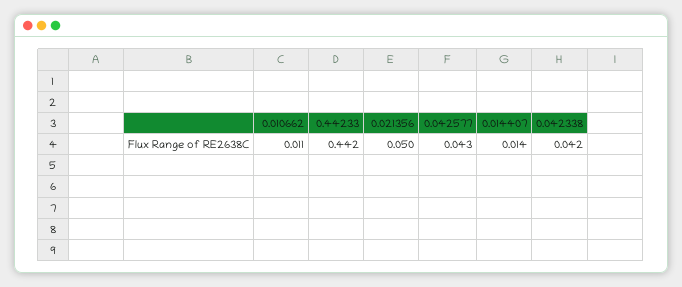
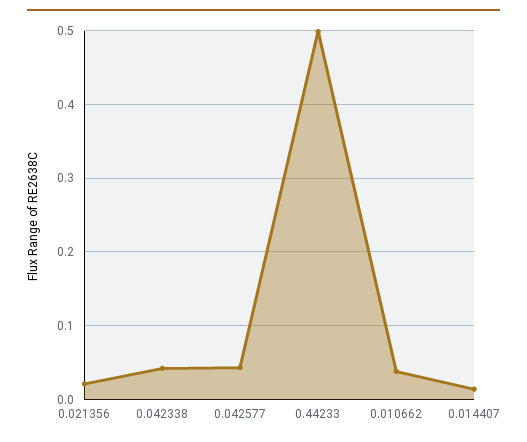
0.010662: 0.011 -> 0.04
0.44233: 0.442 -> 0.5
0.021356: 0.05 -> 0.02

